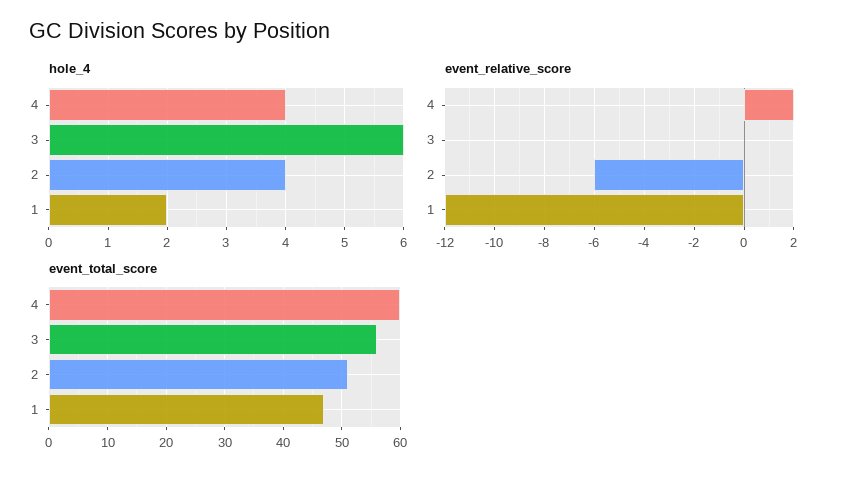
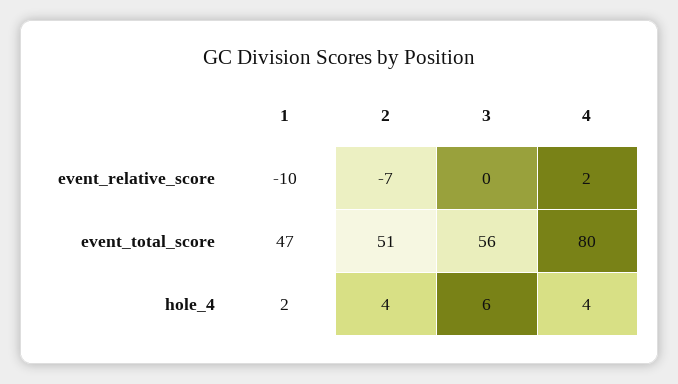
event_relative_score, 2: -6 -> -7
event_relative_score, 1: -12 -> -10
event_total_score, 4: 60 -> 80

